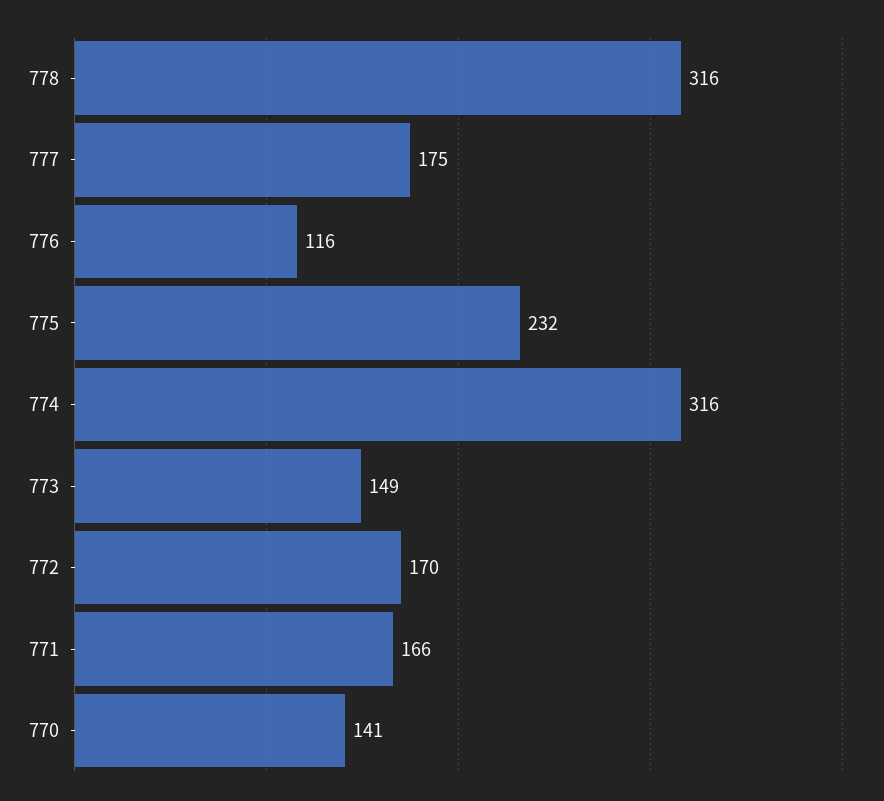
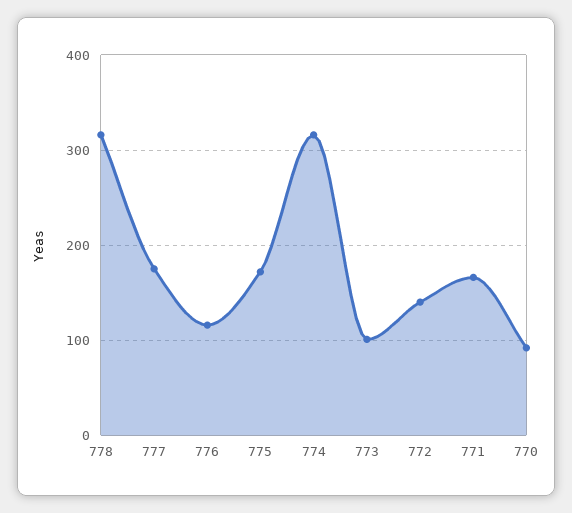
775: 232 -> 170
773: 149 -> 100
772: 170 -> 140
770: 141 -> 90

